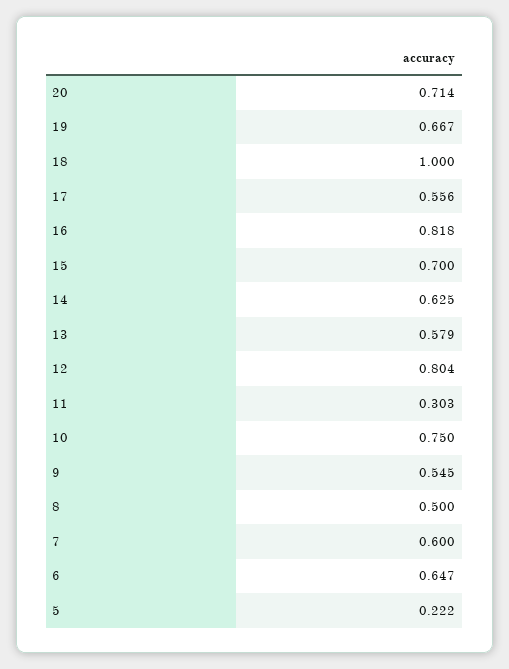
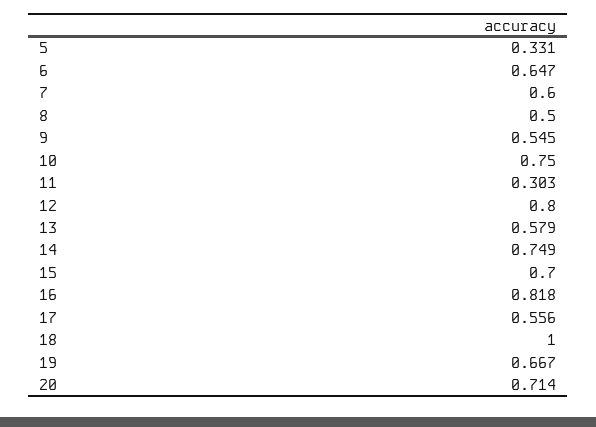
14: 0.625 -> 0.749
12: 0.804 -> 0.8
5: 0.222 -> 0.331

